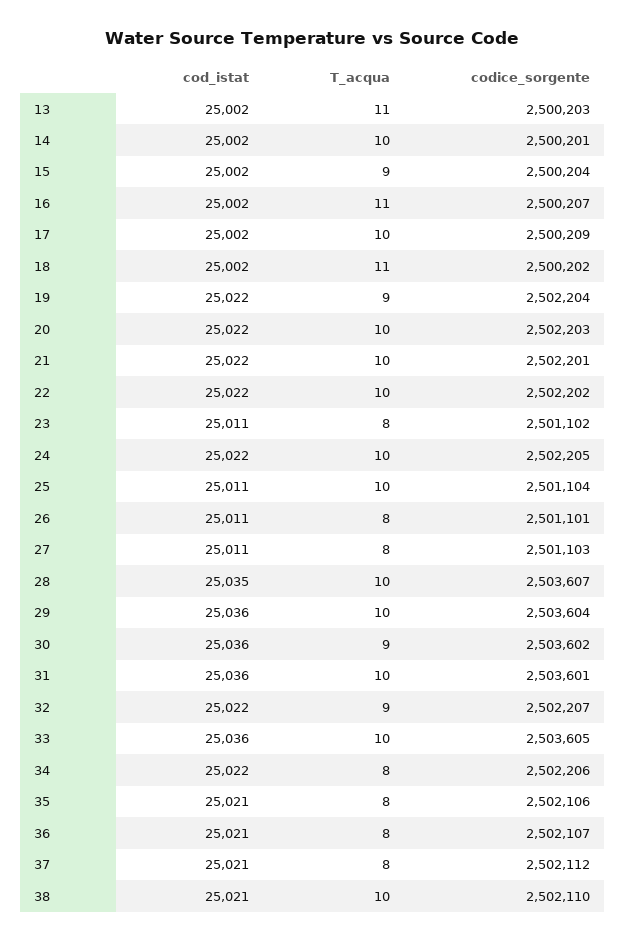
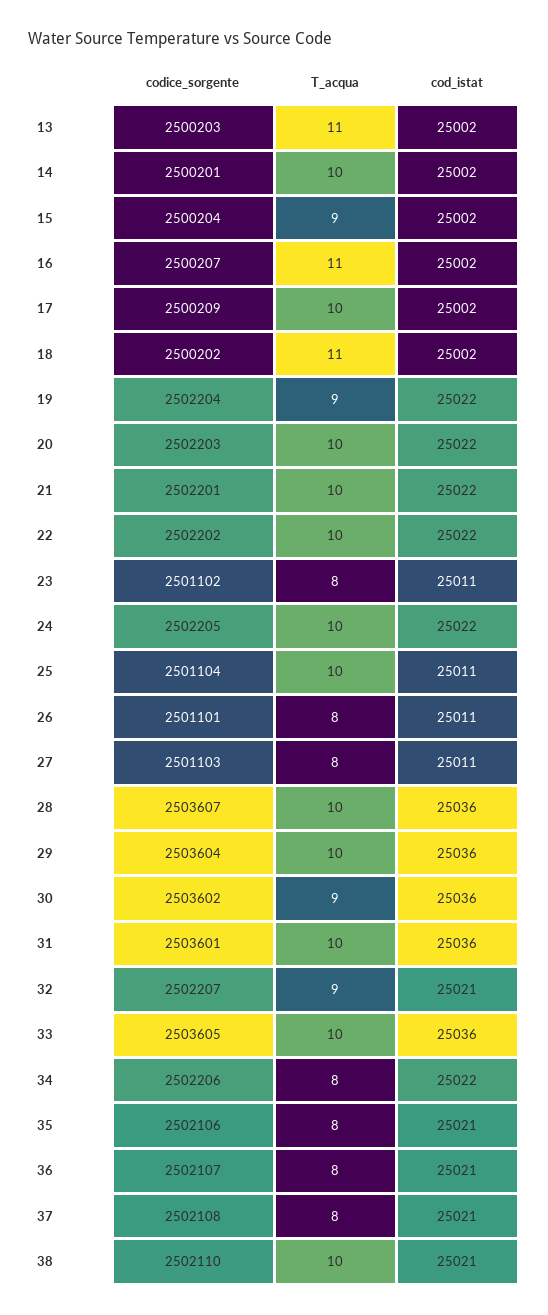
cod_istat, 28: 25035 -> 25036
cod_istat, 32: 25022 -> 25021
codice_sorgente, 37: 2502112 -> 2502108

